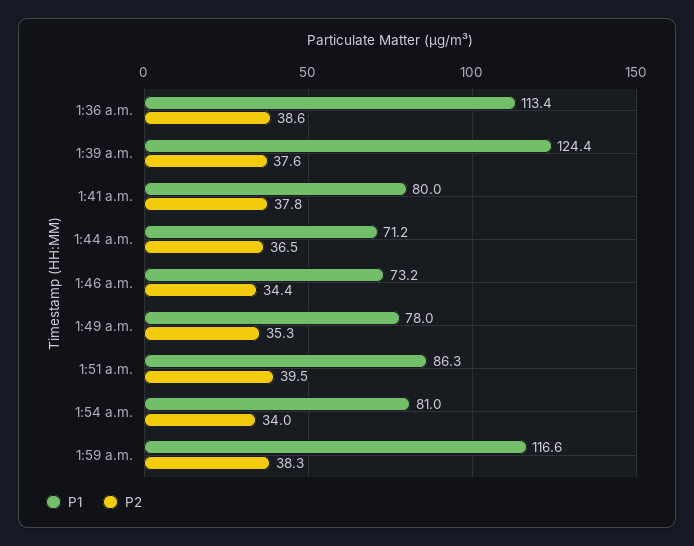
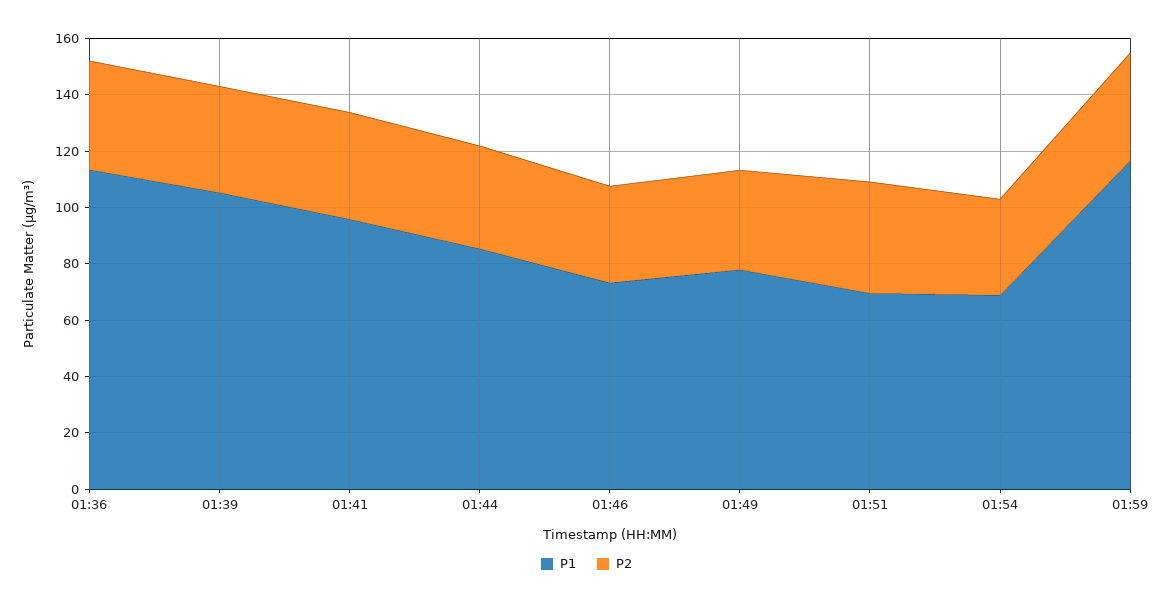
P1, 1:39 a.m.: 124.4 -> 105
P1, 1:41 a.m.: 80 -> 95
P1, 1:44 a.m.: 71.2 -> 85
P1, 1:51 a.m.: 86.3 -> 70
P1, 1:54 a.m.: 81 -> 70

